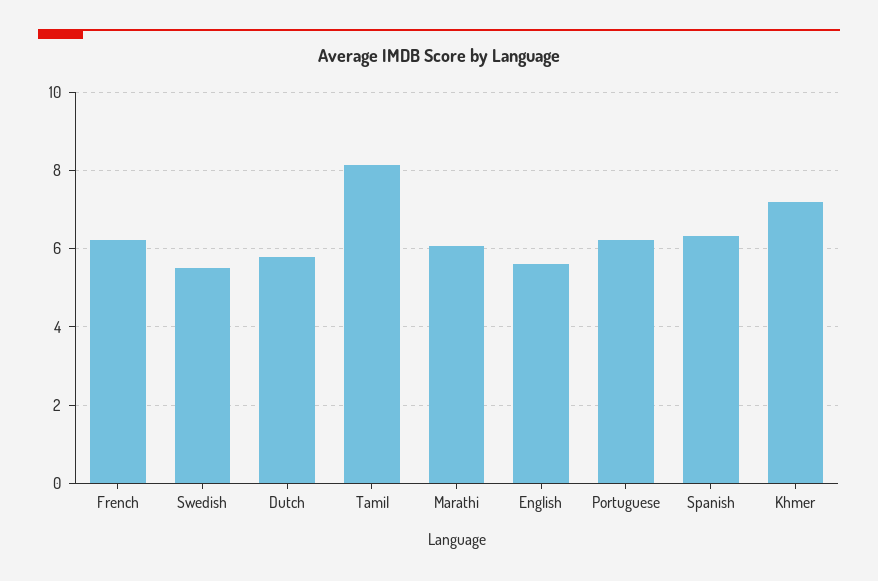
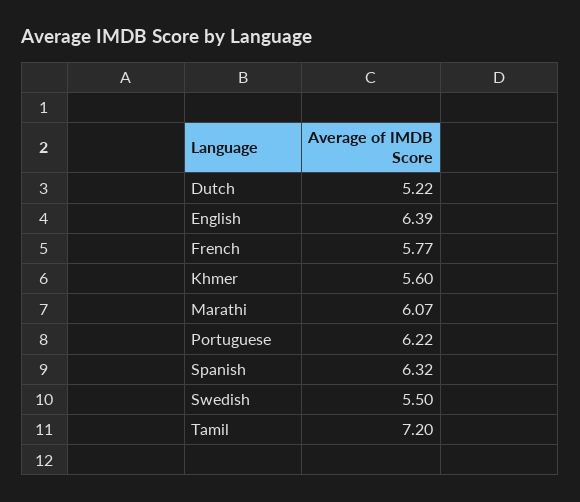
French: 6.2 -> 5.77
Dutch: 5.8 -> 5.22
Tamil: 8.2 -> 7.2
English: 5.6 -> 6.39
Khmer: 7.2 -> 5.6

